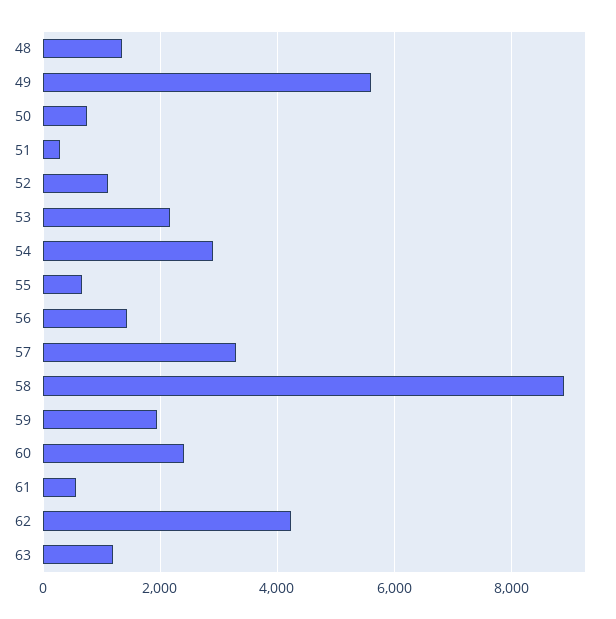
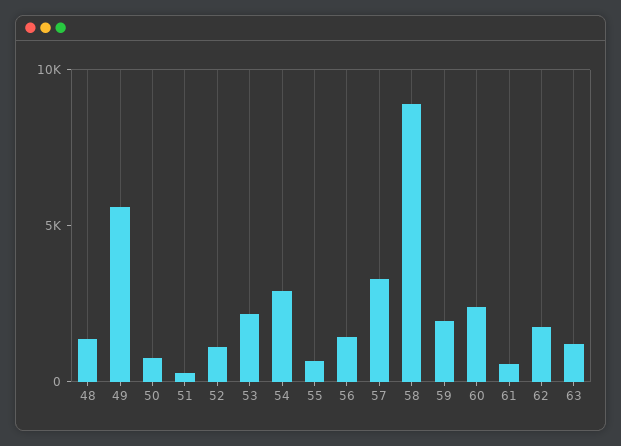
62: 4200 -> 2000

